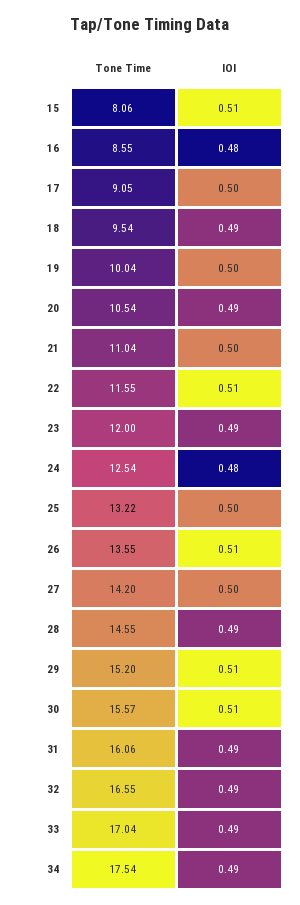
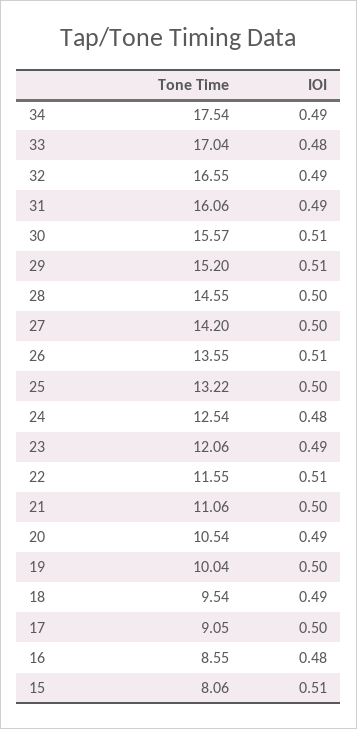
Tone Time, 21: 11.04 -> 11.06
Tone Time, 23: 12 -> 12.06
IOI, 28: 0.49 -> 0.5
IOI, 33: 0.49 -> 0.48

